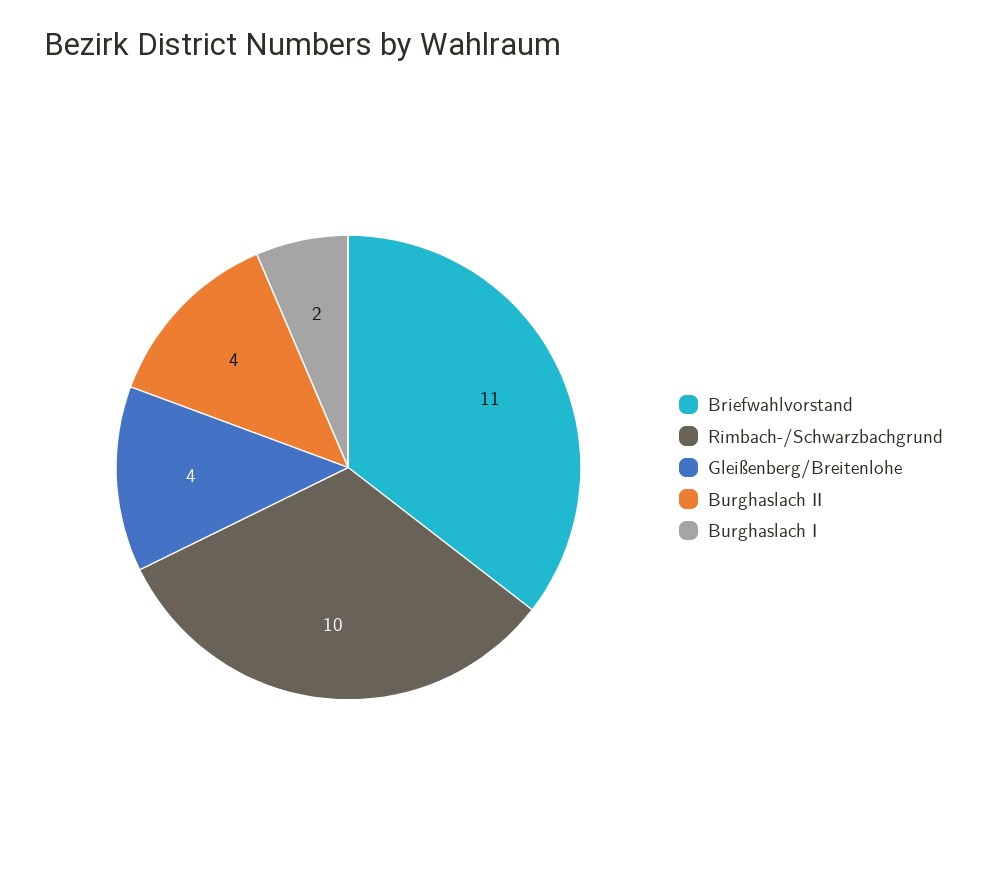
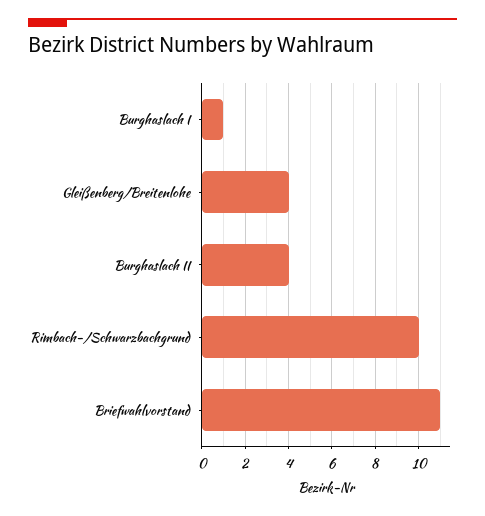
Burghaslach I: 2 -> 1

